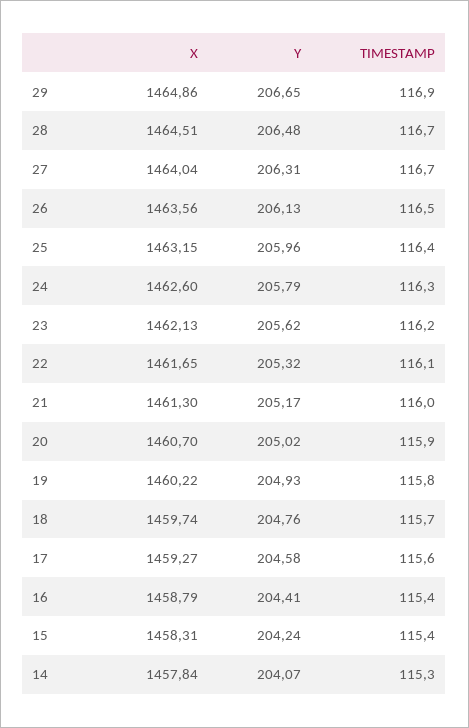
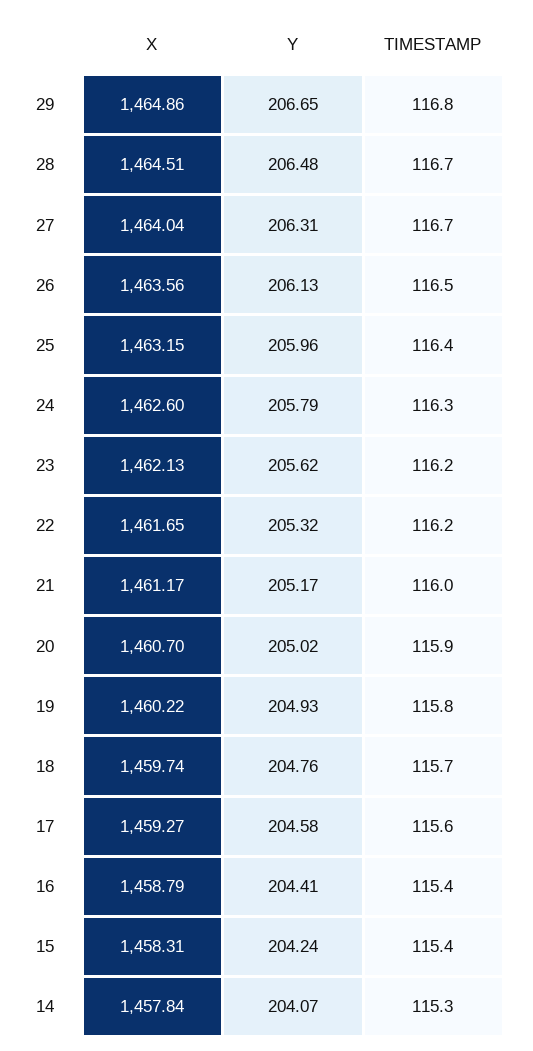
TIMESTAMP, 29: 116.9 -> 116.8
TIMESTAMP, 22: 116.1 -> 116.2
X, 21: 1461.3 -> 1461.17

